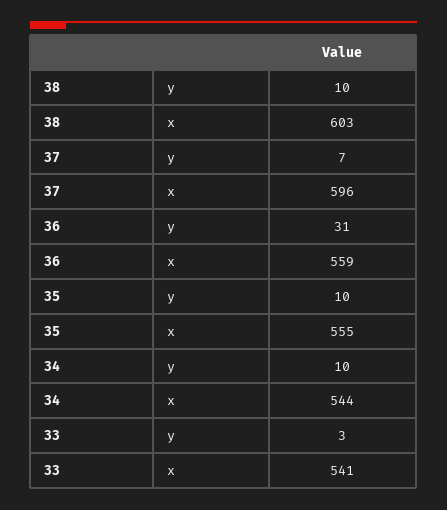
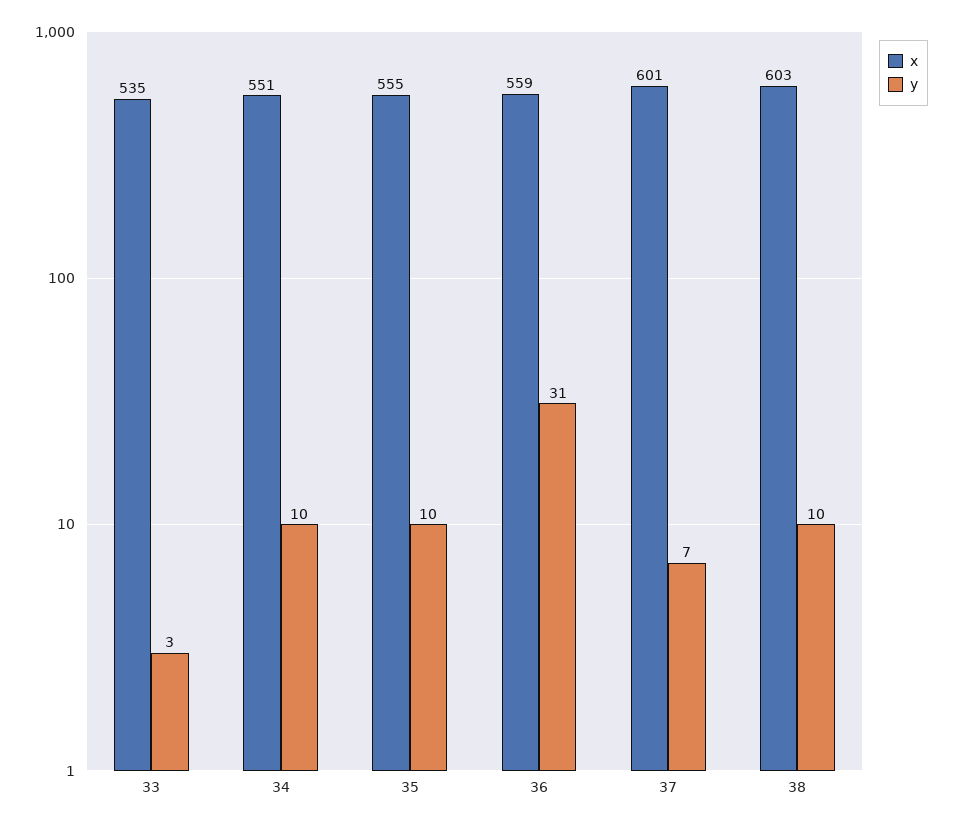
x, 37: 596 -> 601
x, 34: 544 -> 551
x, 33: 541 -> 535

